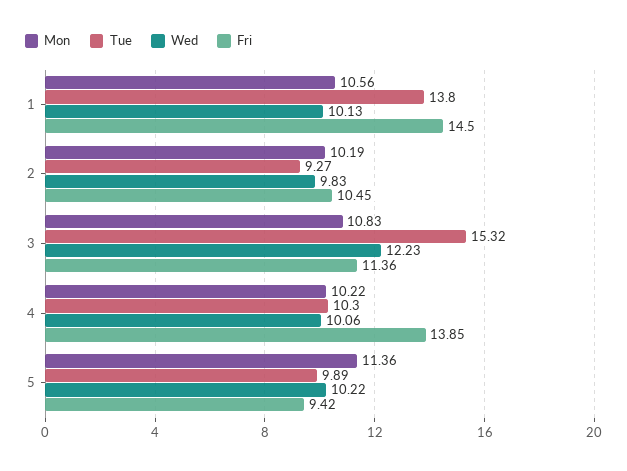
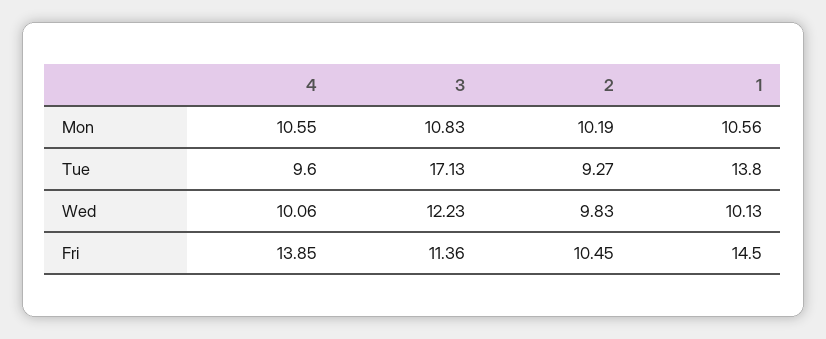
Tue, 3: 15.32 -> 17.13
Mon, 4: 10.22 -> 10.55
Tue, 4: 10.3 -> 9.6
Mon, 5: 11.36 -> none
Tue, 5: 9.89 -> none
Wed, 5: 10.22 -> none
Fri, 5: 9.42 -> none

